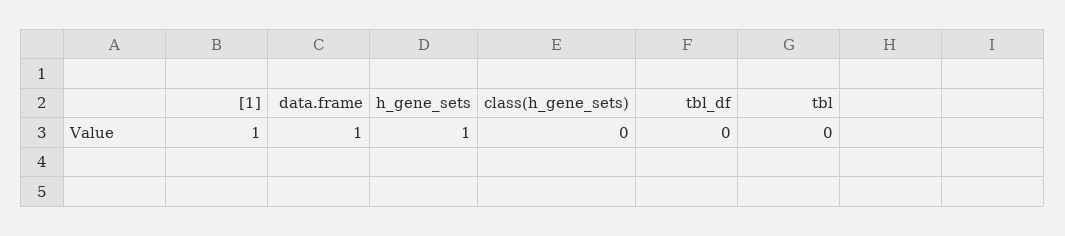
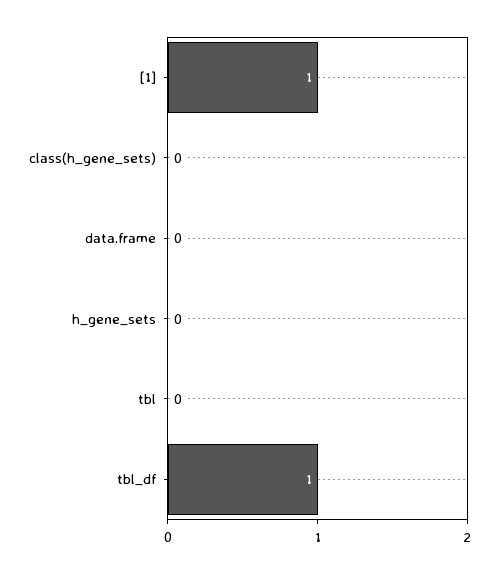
data.frame: 1 -> 0
h_gene_sets: 1 -> 0
tbl_df: 0 -> 1

